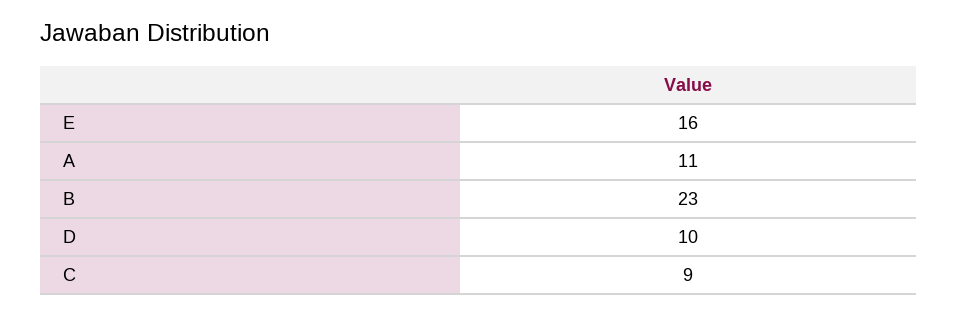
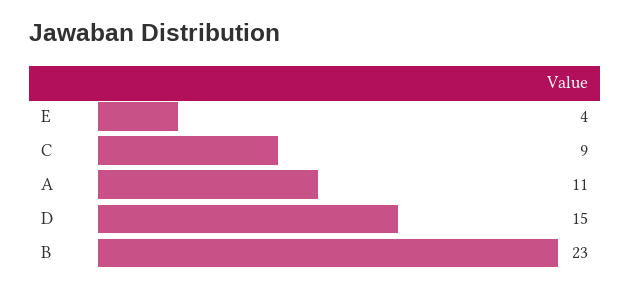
E: 16 -> 4
D: 10 -> 15

